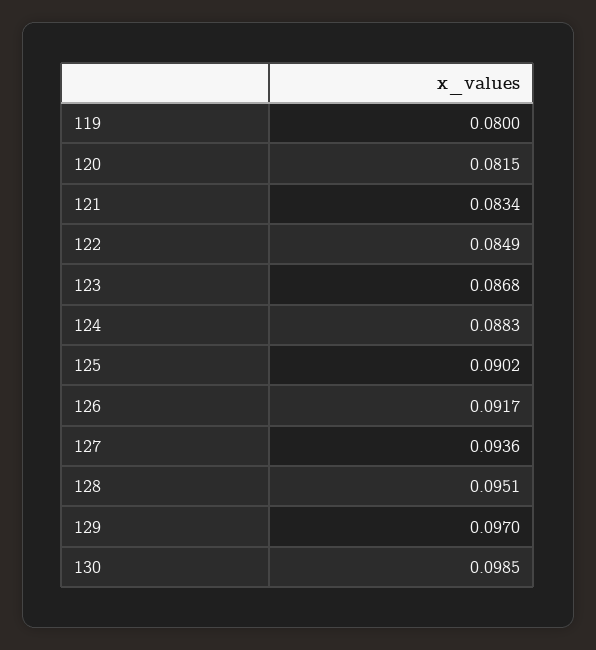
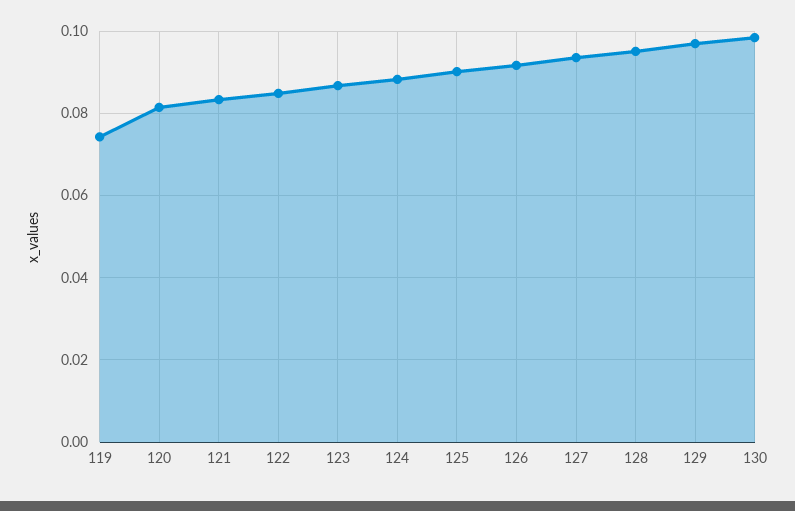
119: 0.08 -> 0.074

